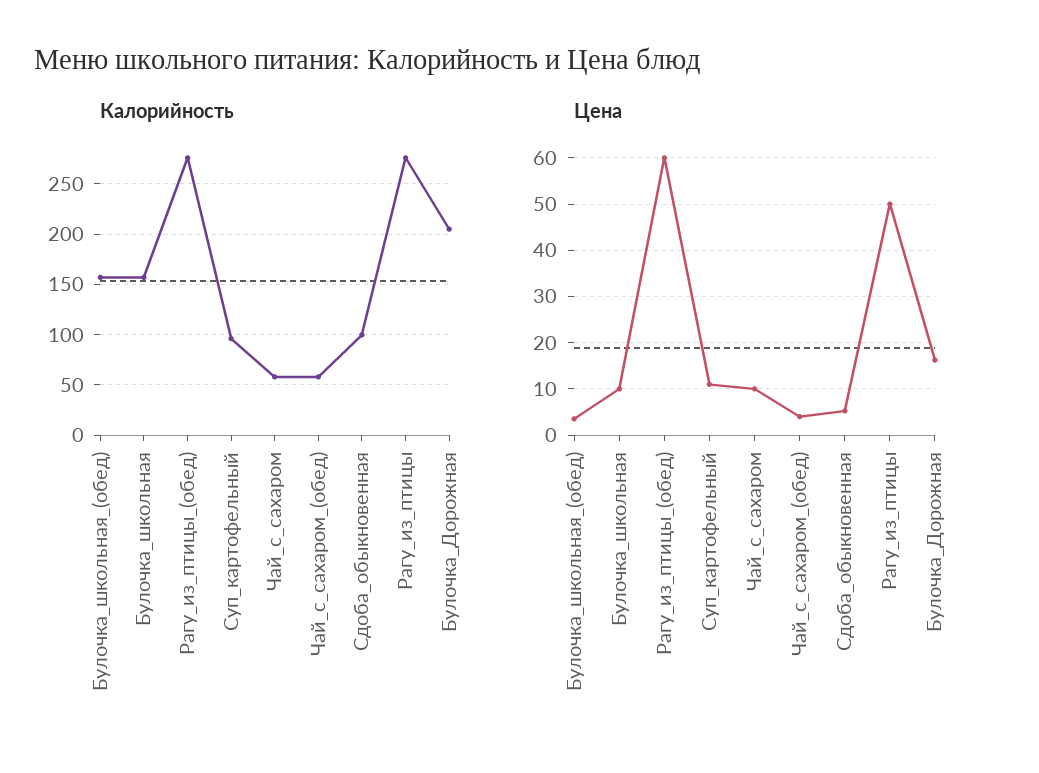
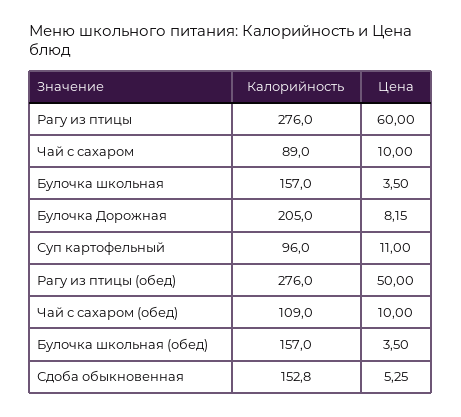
Калорийность, Чай_с_сахаром: 60 -> 89
Калорийность, Чай_с_сахаром_(обед): 60 -> 109
Калорийность, Сдоба_обыкновенная: 100 -> 152.8
Цена, Булочка_школьная: 10 -> 3.5
Цена, Рагу_из_птицы_(обед): 60 -> 50
Цена, Чай_с_сахаром_(обед): 4 -> 10
Цена, Рагу_из_птицы: 50 -> 60
Цена, Булочка_Дорожная: 16 -> 8.15

